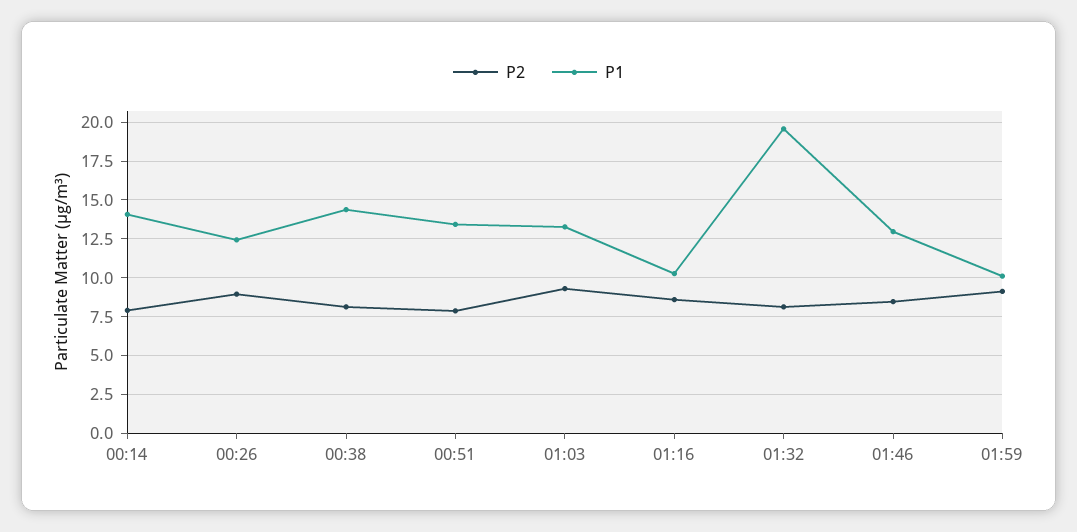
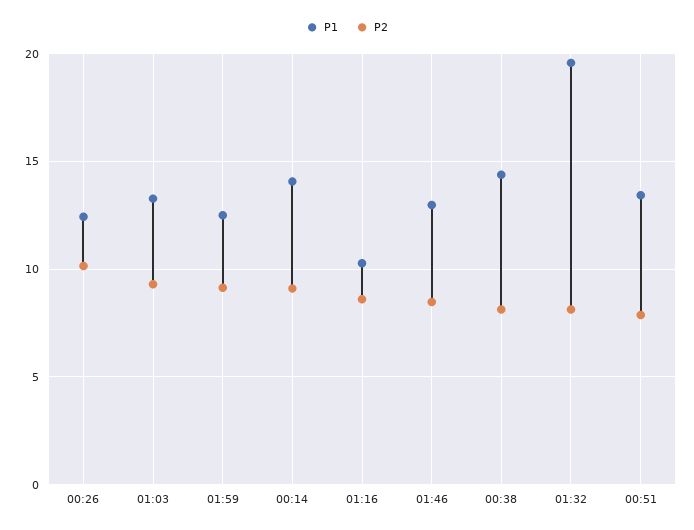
P2, 00:14: 8 -> 9
P2, 00:26: 9 -> 10
P1, 01:59: 10 -> 12.5

